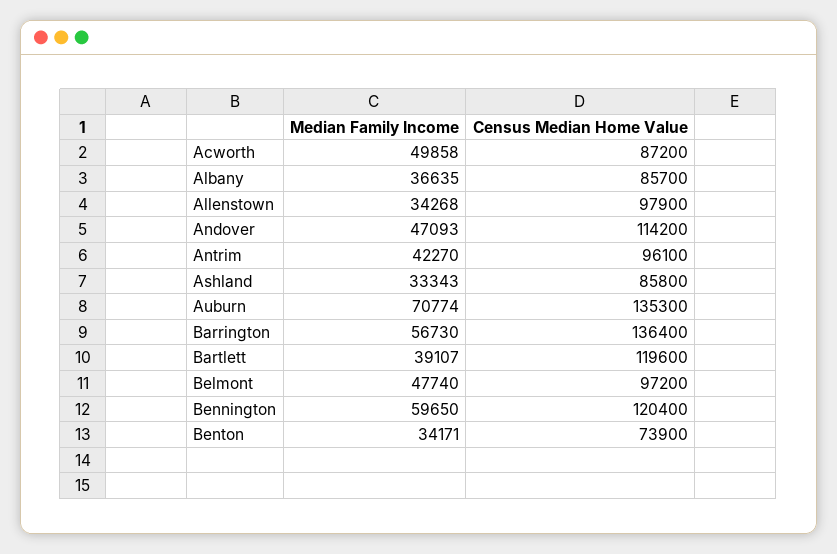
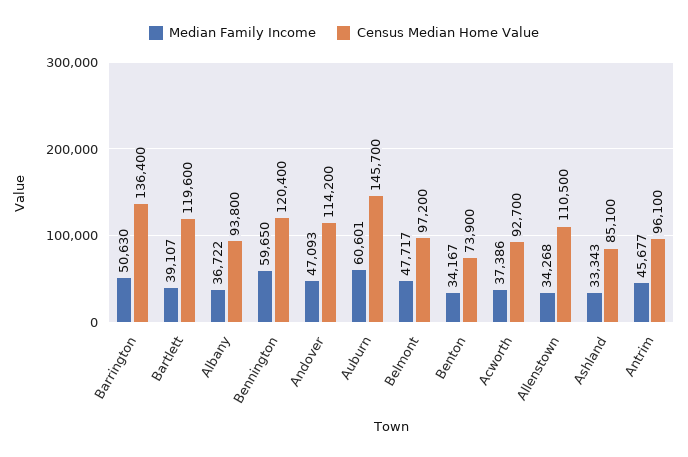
Median Family Income, Acworth: 49858 -> 37386
Census Median Home Value, Acworth: 87200 -> 92700
Median Family Income, Albany: 36635 -> 36722
Census Median Home Value, Albany: 85700 -> 93800
Census Median Home Value, Allenstown: 97900 -> 110500
Median Family Income, Antrim: 42270 -> 45677
Census Median Home Value, Ashland: 85800 -> 85100
Median Family Income, Auburn: 70774 -> 60601
Census Median Home Value, Auburn: 135300 -> 145700
Median Family Income, Barrington: 56730 -> 50630
Median Family Income, Belmont: 47740 -> 47717
Median Family Income, Benton: 34171 -> 34167

